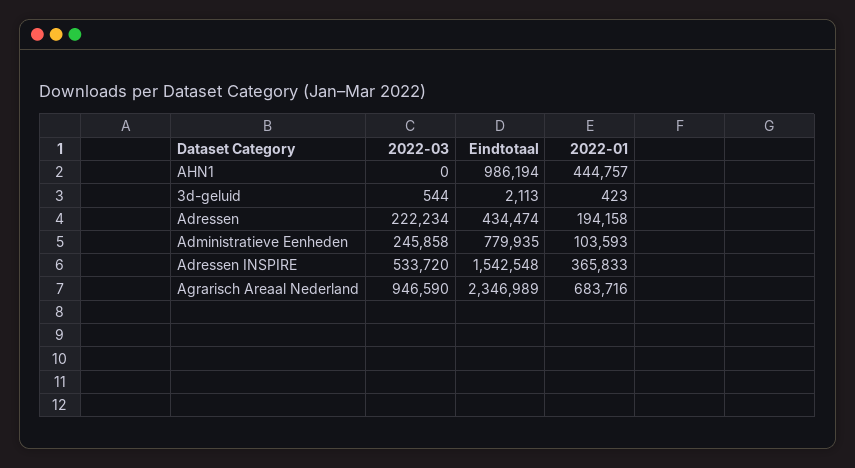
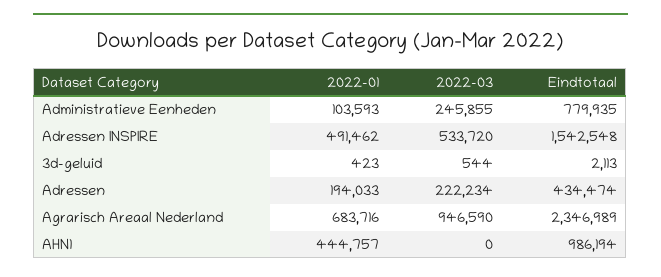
2022-01, Adressen: 194158 -> 194033
2022-03, Administratieve Eenheden: 245858 -> 245855
2022-01, Adressen INSPIRE: 365833 -> 491462

